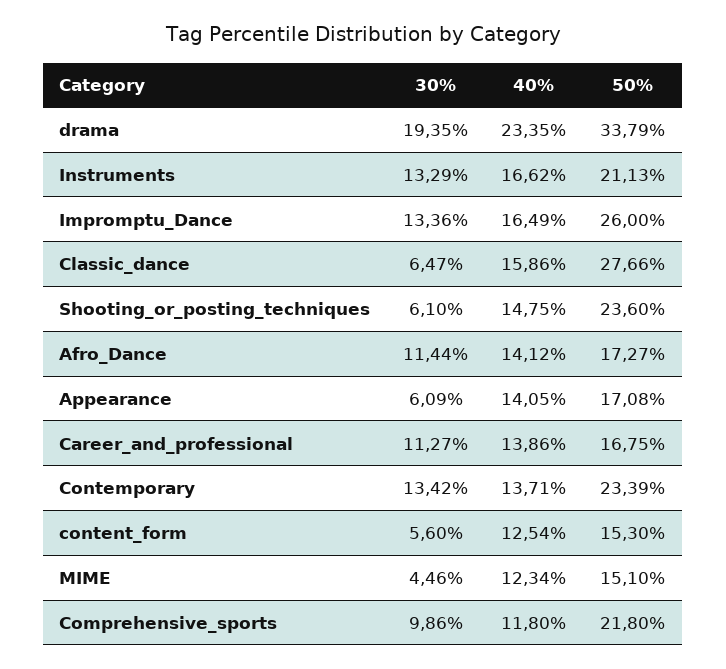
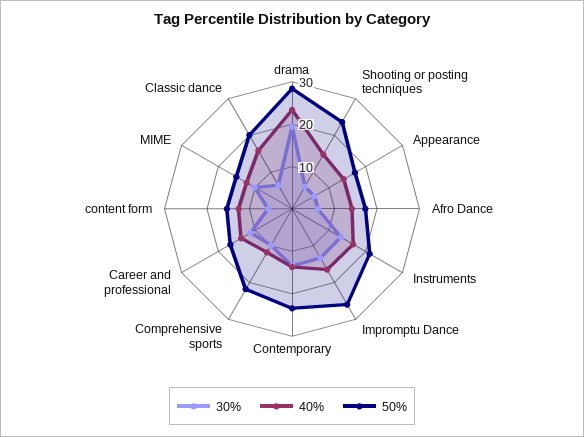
50%, drama: 33.79 -> 28
50%, Classic_dance: 27.66 -> 20
30%, Afro_Dance: 11.44 -> 6
30%, MIME: 4.46 -> 10

